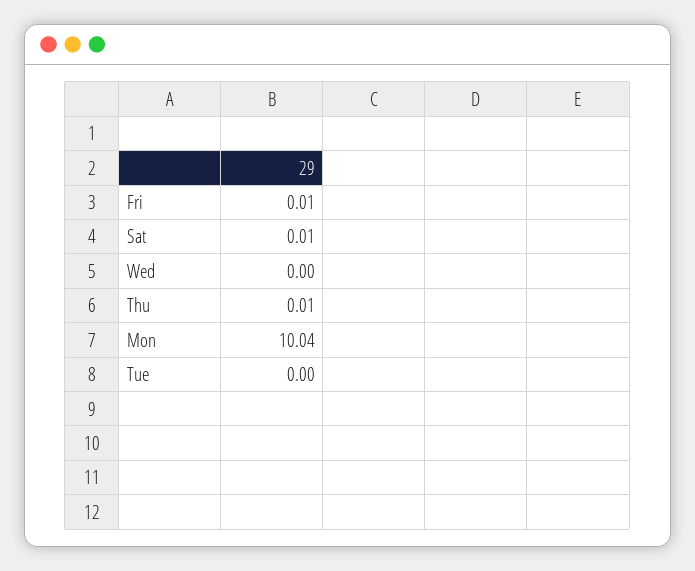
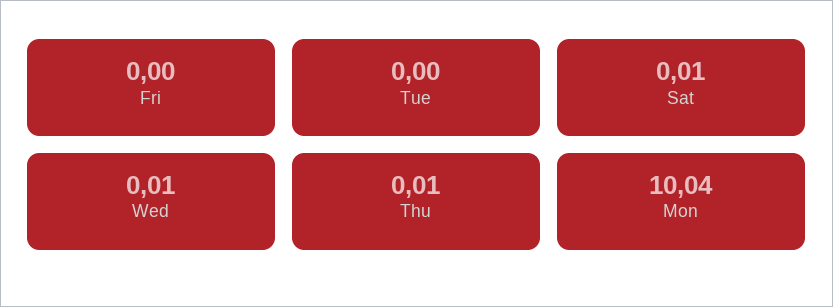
Fri: 0.01 -> 0
Wed: 0 -> 0.01

